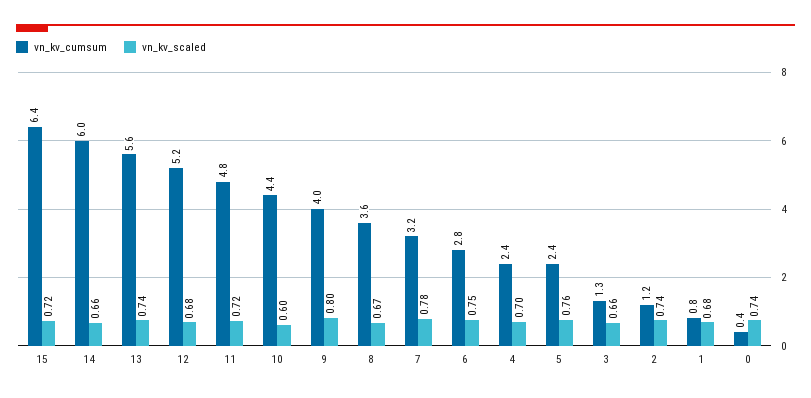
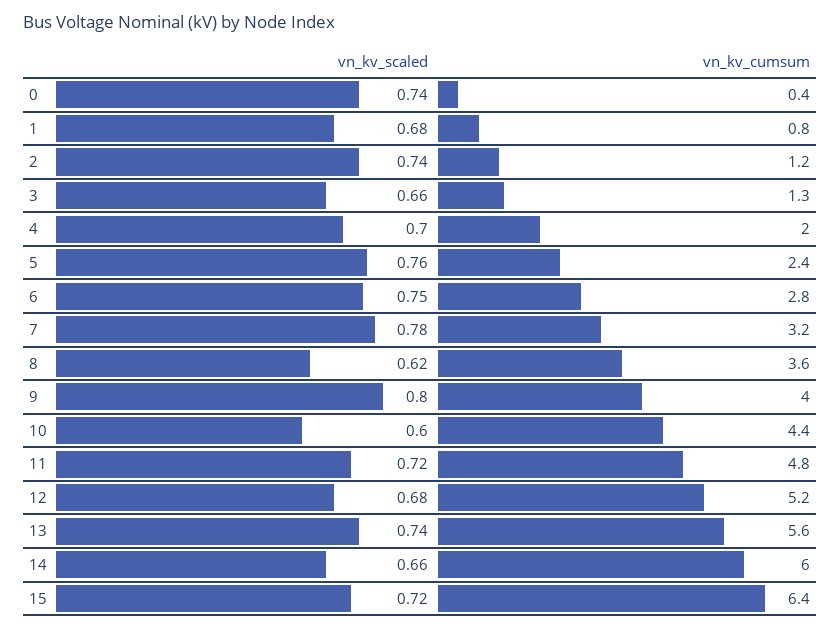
vn_kv_scaled, 8: 0.67 -> 0.62
vn_kv_cumsum, 4: 2.4 -> 2

